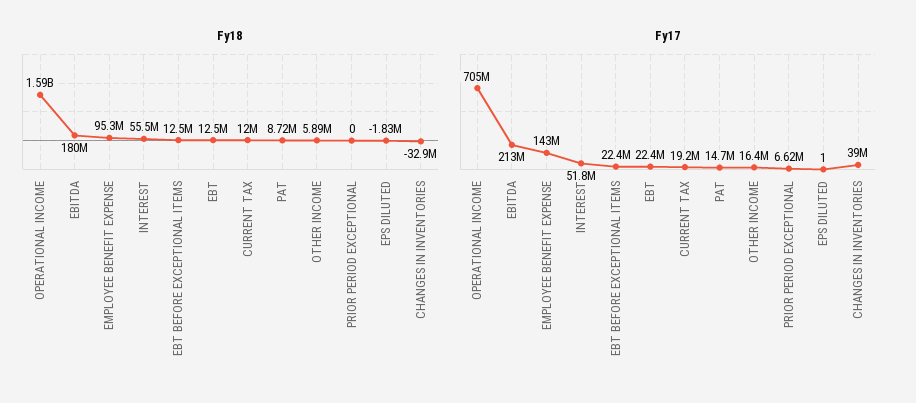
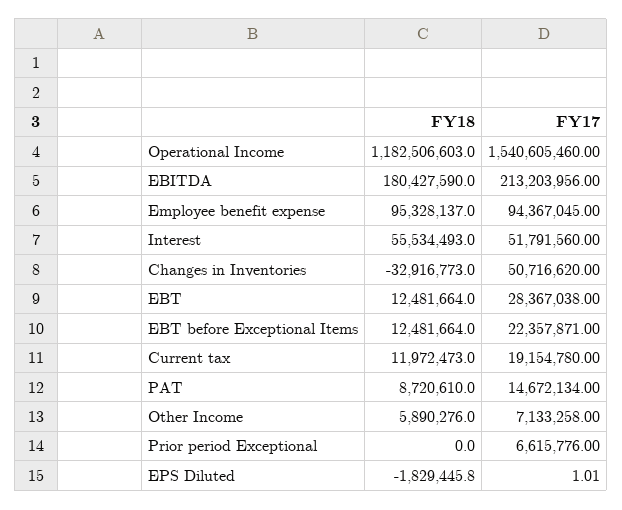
Fy18, OPERATIONAL INCOME: 1590000000 -> 1182506603
Fy17, OPERATIONAL INCOME: 705000000 -> 1540605460
Fy17, EMPLOYEE BENEFIT EXPENSE: 143000000 -> 94367045
Fy17, EBT: 22400000 -> 28367038
Fy17, OTHER INCOME: 16400000 -> 7133258
Fy17, CHANGES IN INVENTORIES: 39000000 -> 50716620

